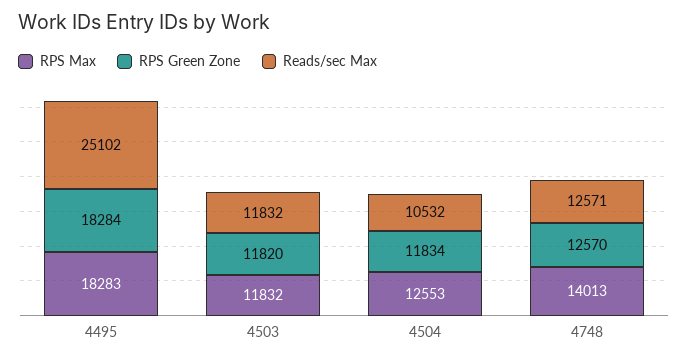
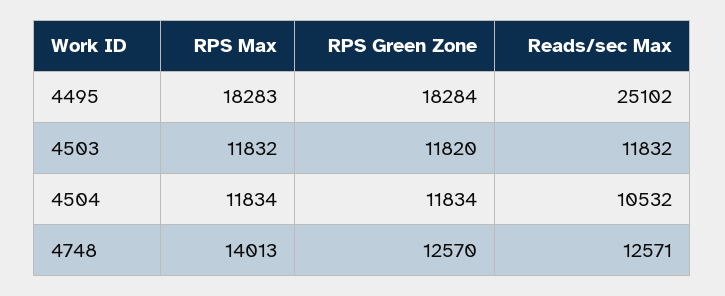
RPS Max, 4504: 12553 -> 11834

